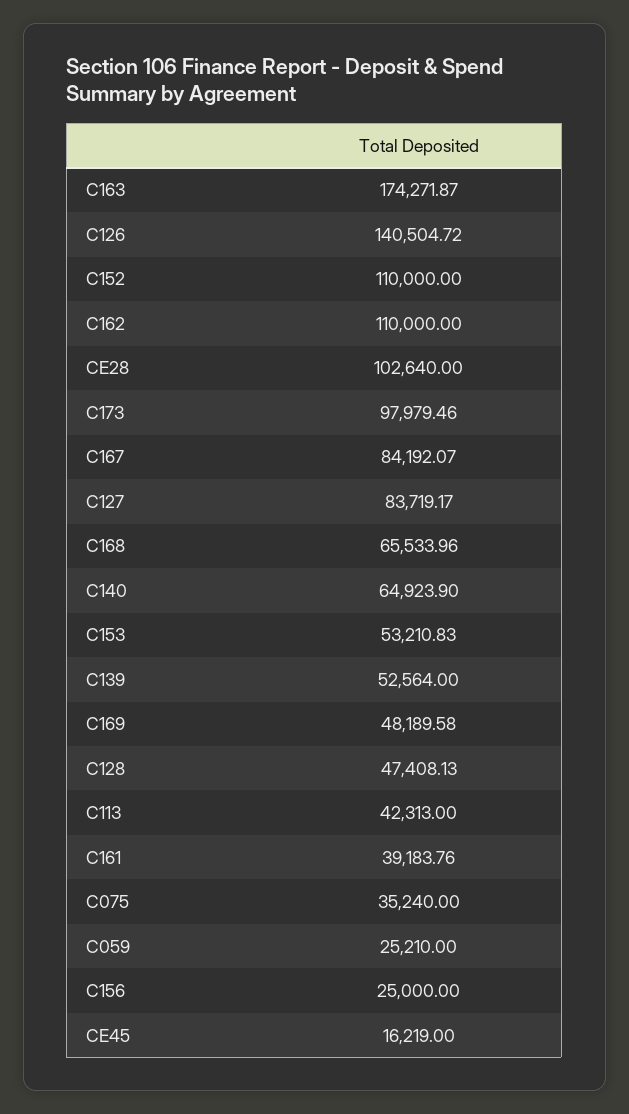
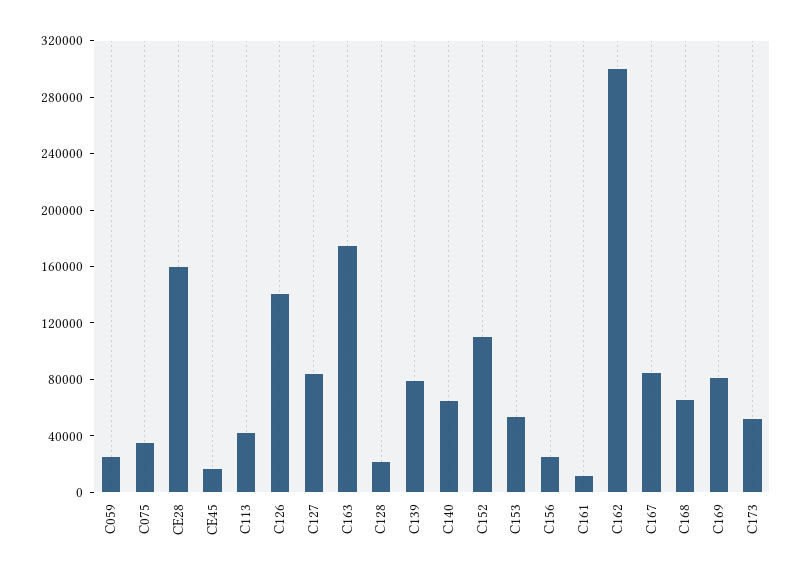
C162: 110000 -> 300000
CE28: 102640 -> 160000
C173: 97979.46 -> 50000
C139: 52564 -> 80000
C169: 48189.58 -> 80000
C128: 47408.13 -> 20000
C161: 39183.76 -> 10000

